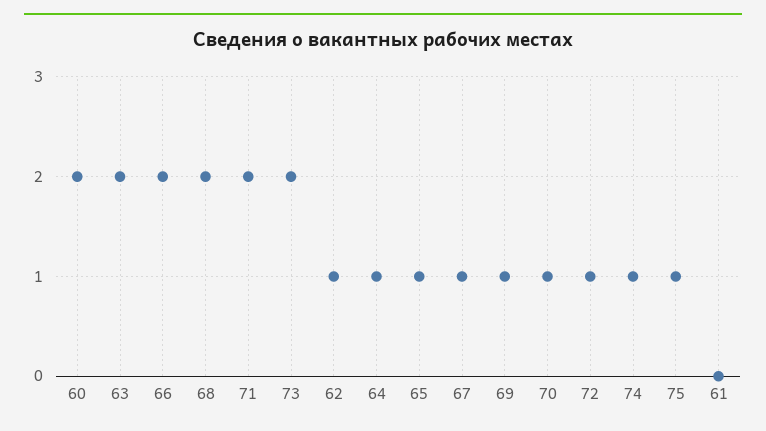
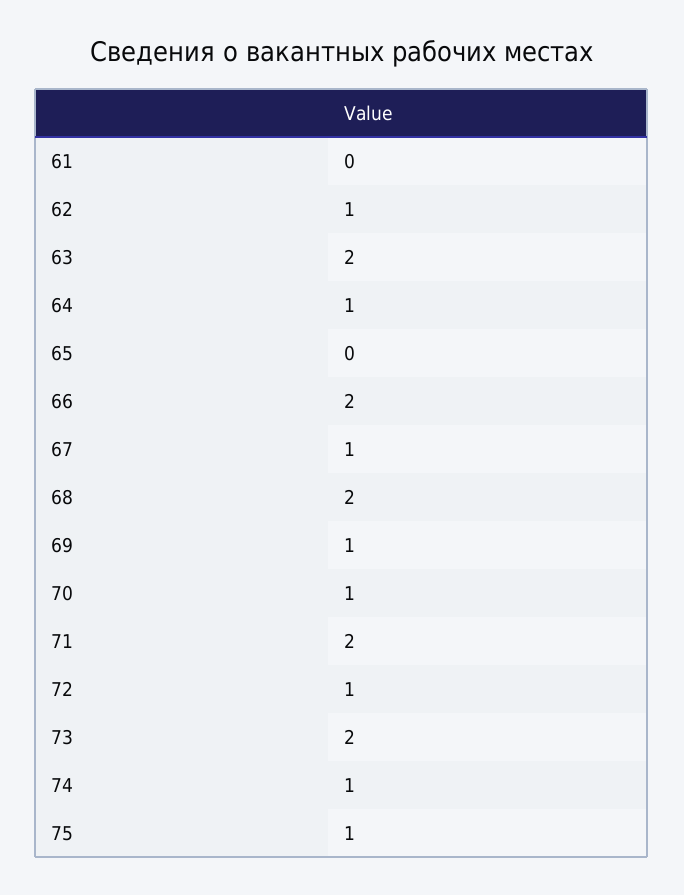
60: 2 -> none
65: 1 -> 0

